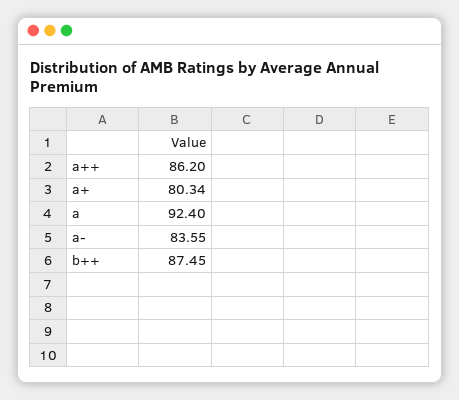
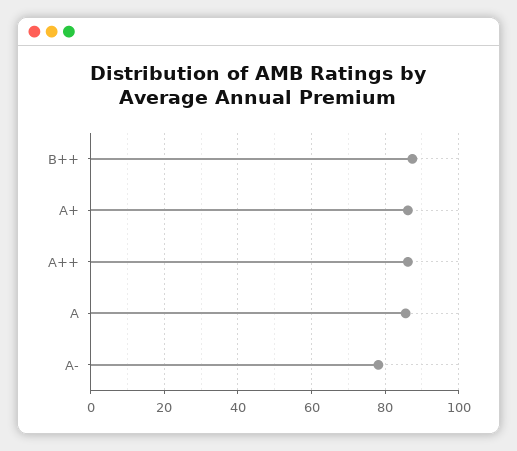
a+: 80.34 -> 86
a: 92.4 -> 86
a-: 83.55 -> 78

